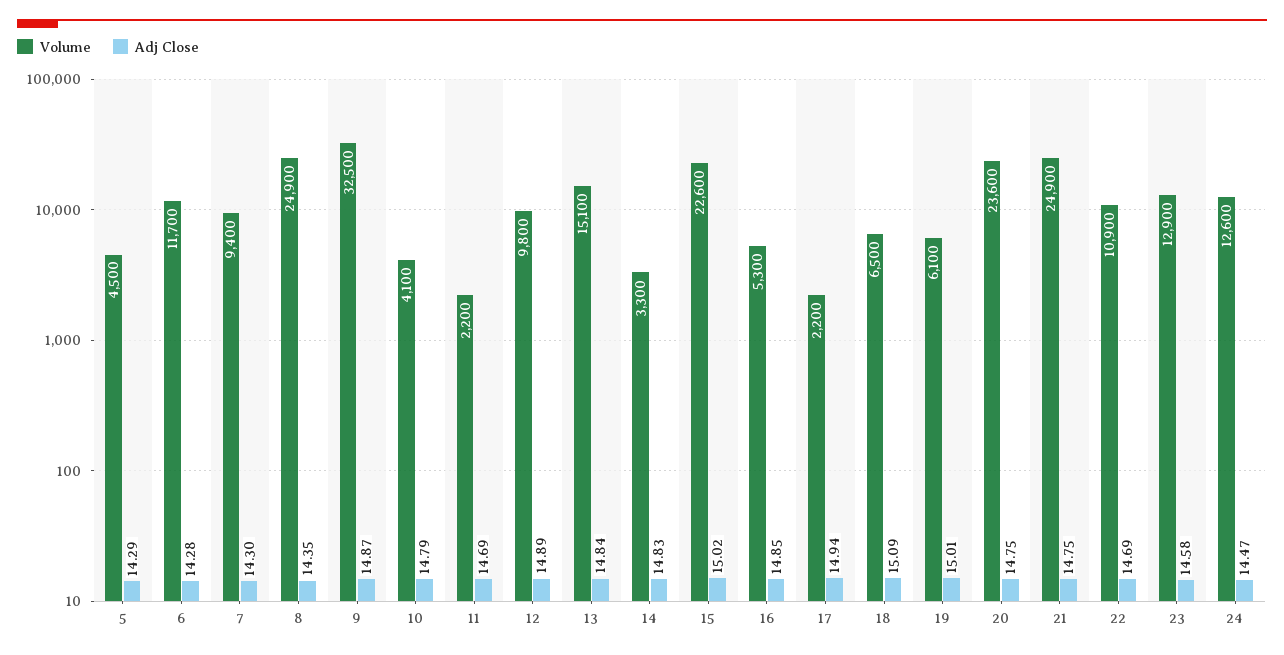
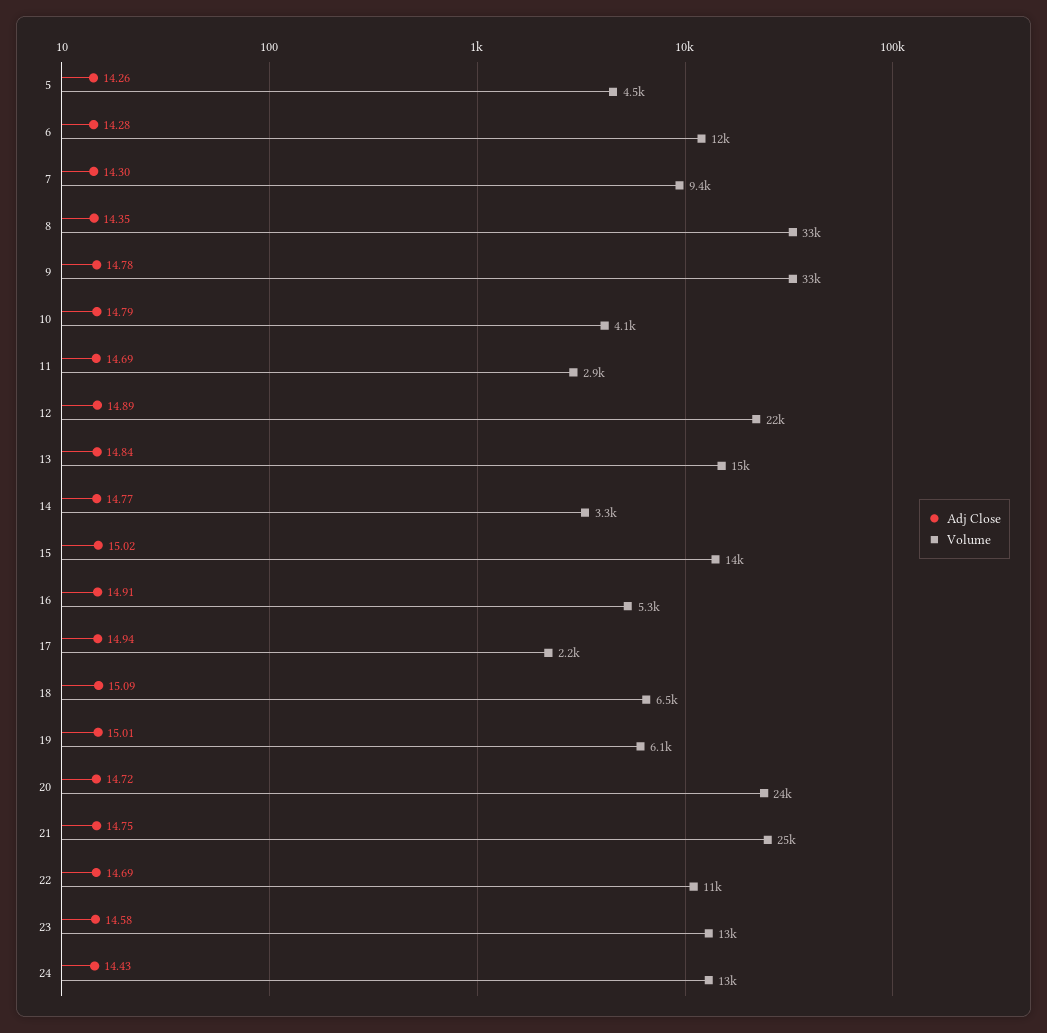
Adj Close, 5: 14.29 -> 14.26
Volume, 8: 24900 -> 33000
Adj Close, 9: 14.87 -> 14.78
Volume, 11: 2200 -> 2900
Volume, 12: 9800 -> 22000
Adj Close, 14: 14.83 -> 14.77
Volume, 15: 22600 -> 14000
Adj Close, 16: 14.85 -> 14.91
Adj Close, 20: 14.75 -> 14.72
Adj Close, 24: 14.47 -> 14.43

